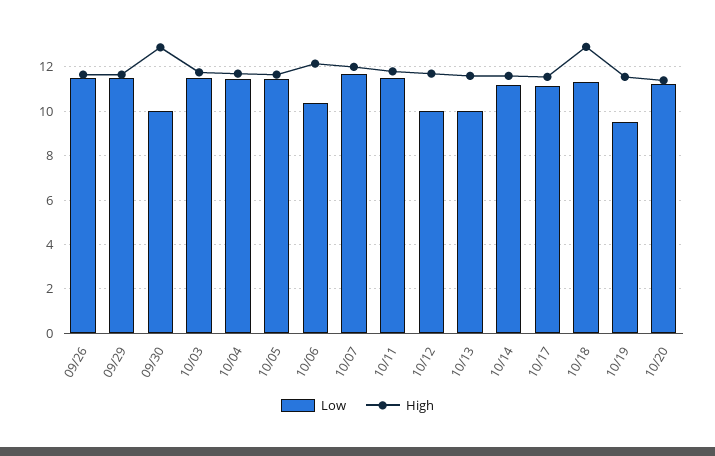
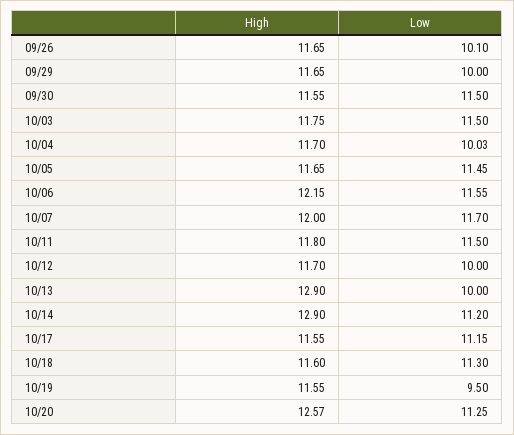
Low, 09/26: 11.5 -> 10.1
Low, 09/29: 11.5 -> 10
Low, 09/30: 10 -> 11.5
High, 09/30: 13 -> 11.55
Low, 10/04: 11.5 -> 10.03
Low, 10/06: 10.5 -> 11.55
High, 10/13: 11.5 -> 12.9
High, 10/14: 11.5 -> 12.9
High, 10/18: 13 -> 11.6
High, 10/20: 11.5 -> 12.57

